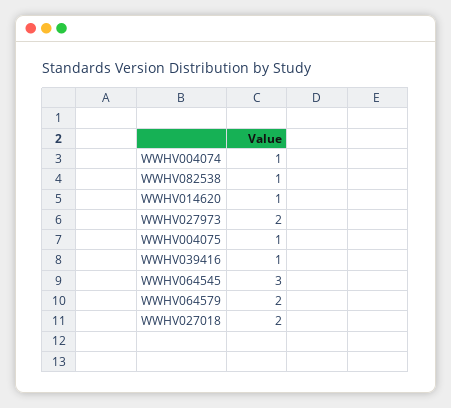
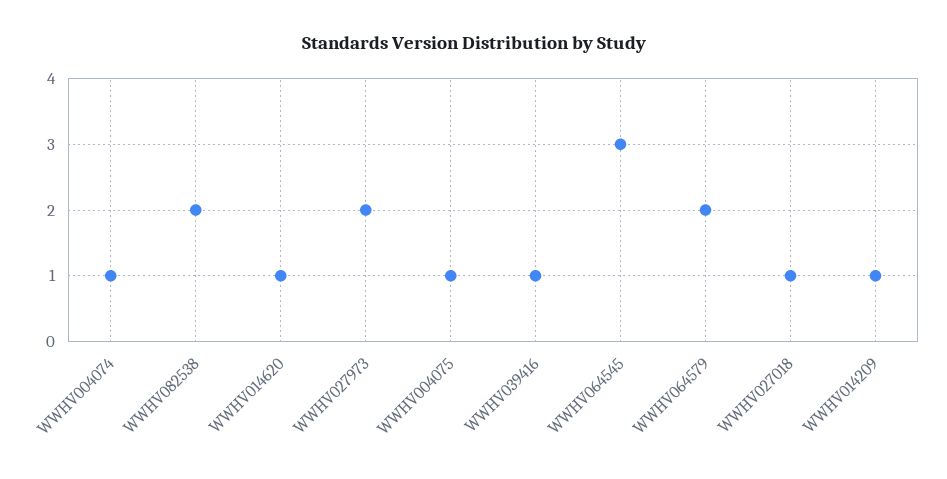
WWHV082538: 1 -> 2
WWHV027018: 2 -> 1
WWHV014209: none -> 1

